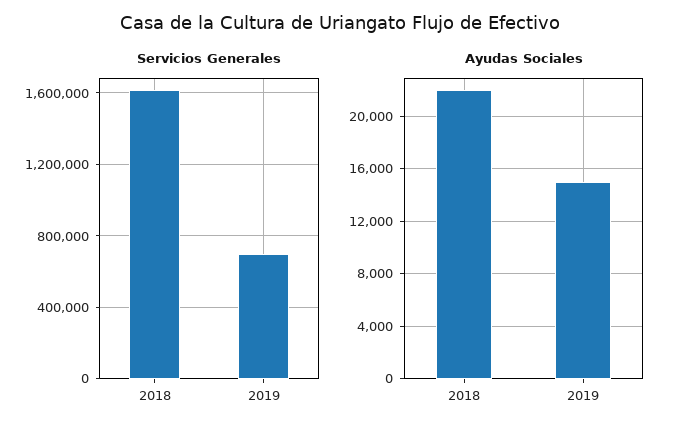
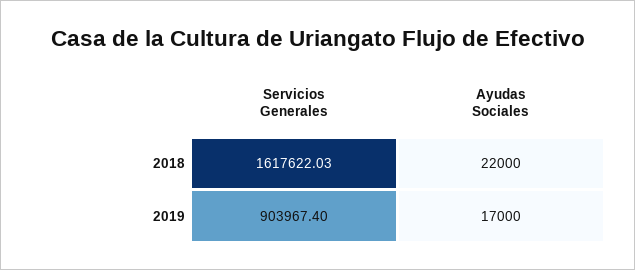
Servicios Generales, 2019: 700000 -> 903967.4
Ayudas Sociales, 2019: 15000 -> 17000

